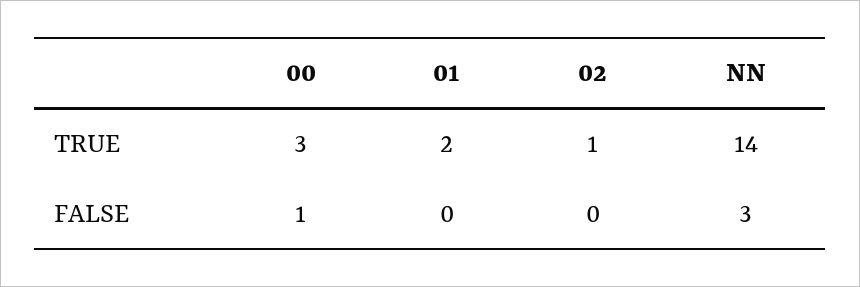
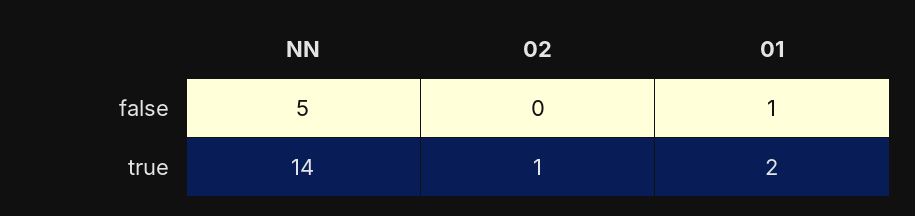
00, TRUE: 3 -> none
00, FALSE: 1 -> none
01, FALSE: 0 -> 1
NN, FALSE: 3 -> 5

